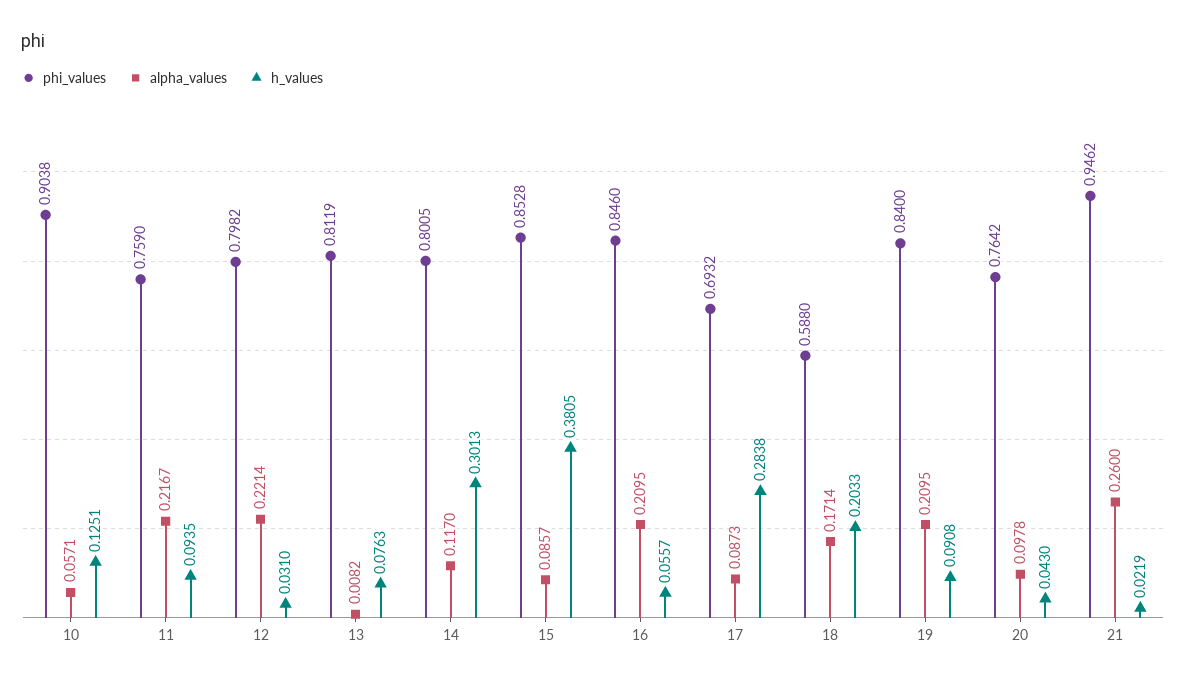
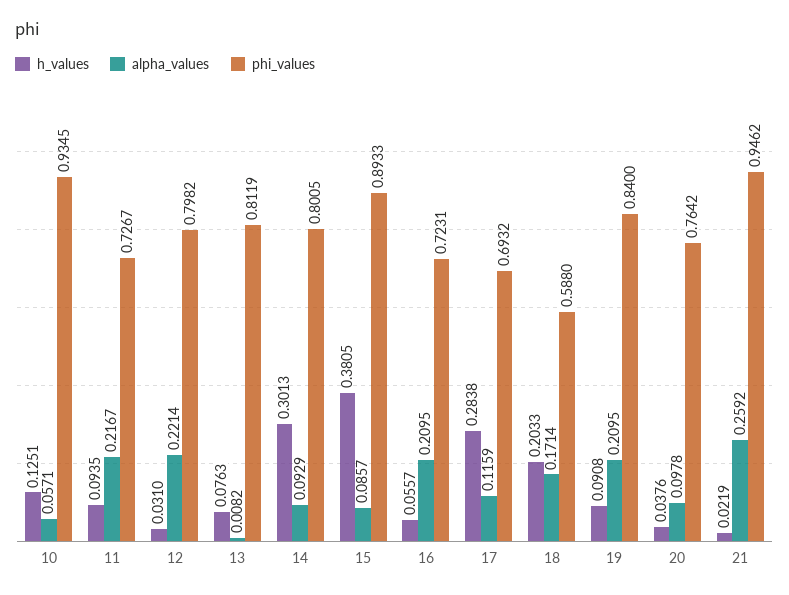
phi_values, 10: 0.9038 -> 0.9345
phi_values, 11: 0.759 -> 0.7267
alpha_values, 14: 0.117 -> 0.0929
phi_values, 15: 0.8528 -> 0.8933
phi_values, 16: 0.846 -> 0.7231
alpha_values, 17: 0.0873 -> 0.1159
h_values, 20: 0.043 -> 0.0376
alpha_values, 21: 0.26 -> 0.2592

